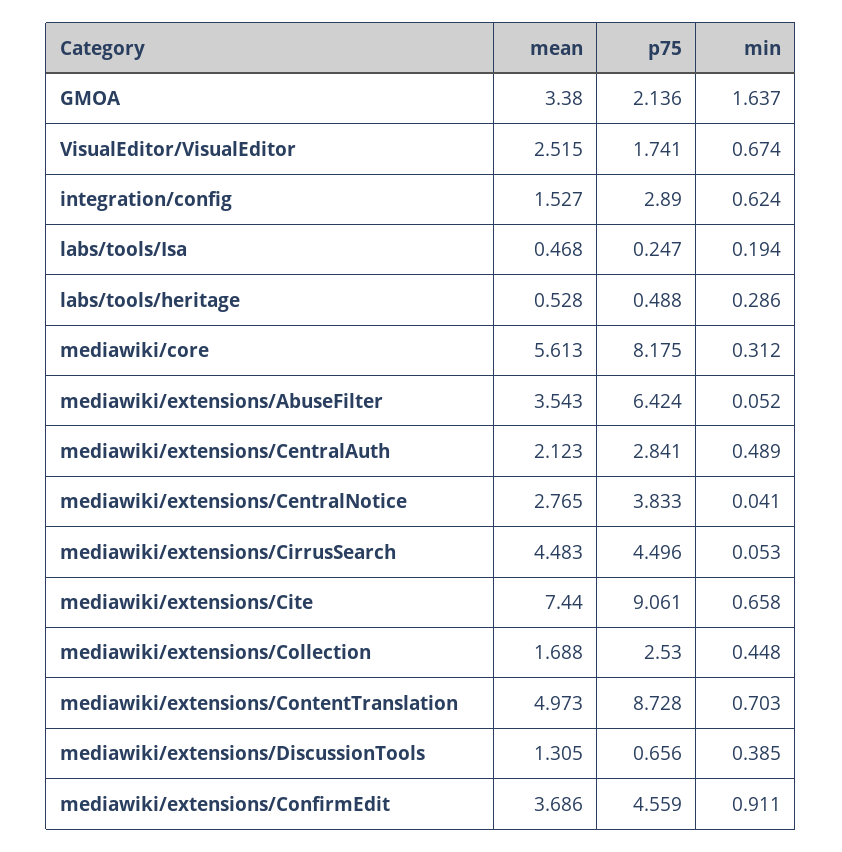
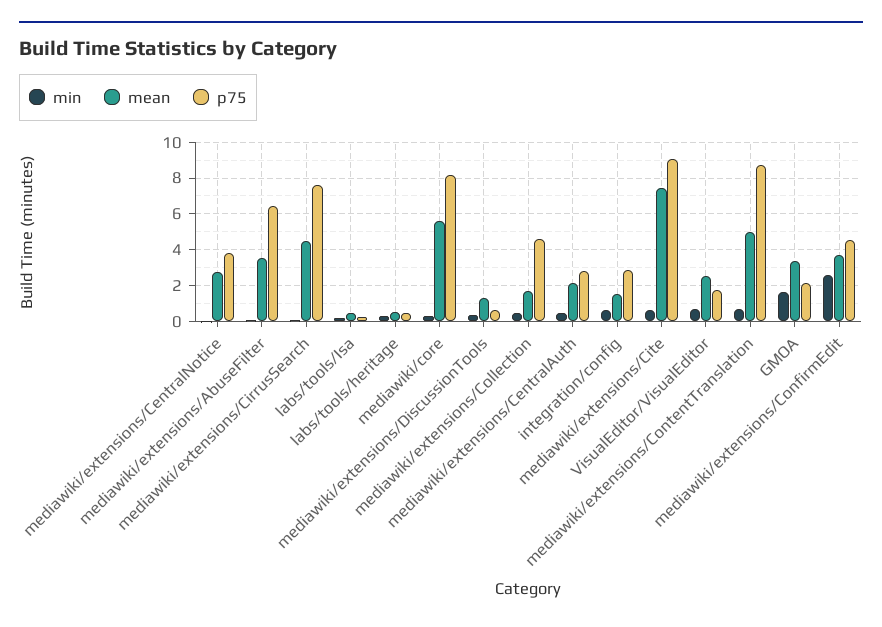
p75, mediawiki/extensions/CirrusSearch: 4.496 -> 7.5
p75, mediawiki/extensions/Collection: 2.53 -> 4.5
min, mediawiki/extensions/ConfirmEdit: 0.911 -> 2.5

